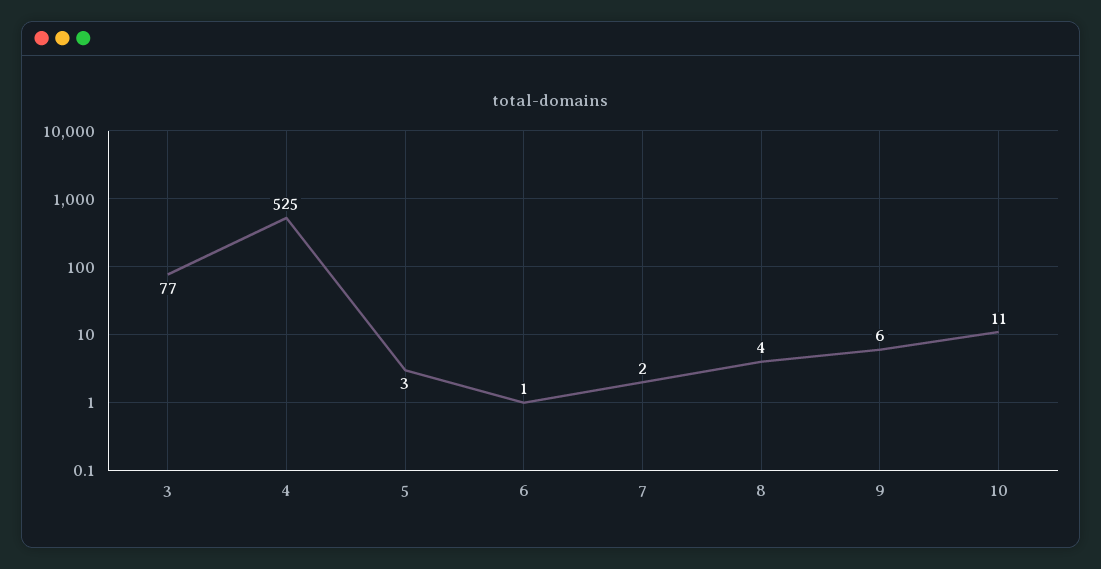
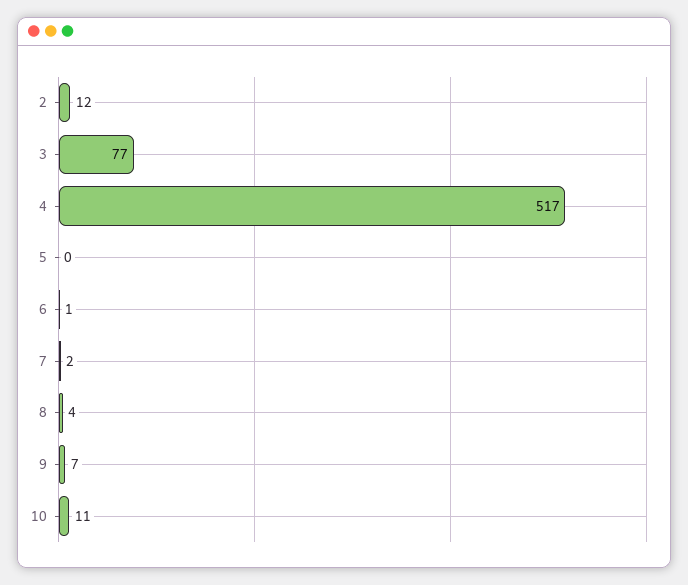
4: 525 -> 517
5: 3 -> 0
9: 6 -> 7
2: none -> 12

